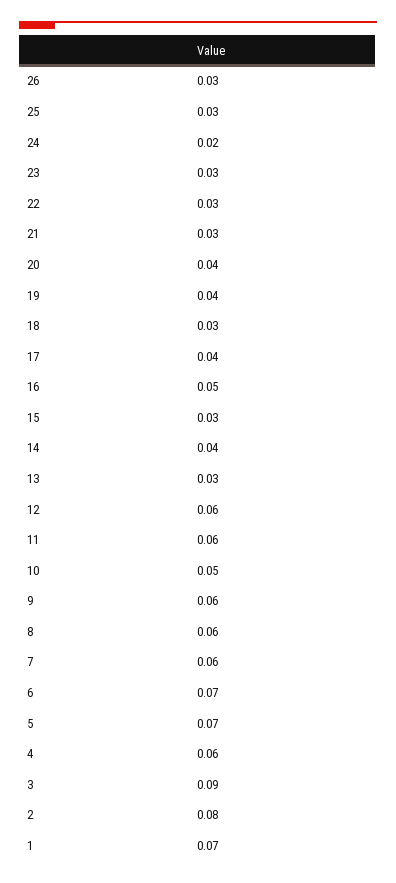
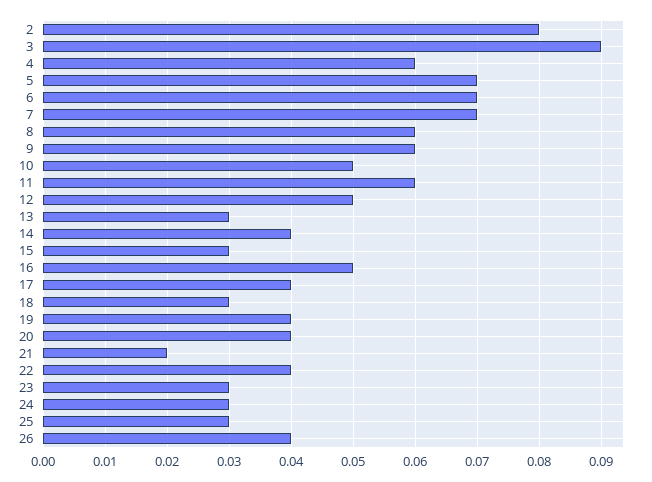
26: 0.03 -> 0.04
24: 0.02 -> 0.03
22: 0.03 -> 0.04
21: 0.03 -> 0.02
12: 0.06 -> 0.05
7: 0.06 -> 0.07
1: 0.07 -> none

